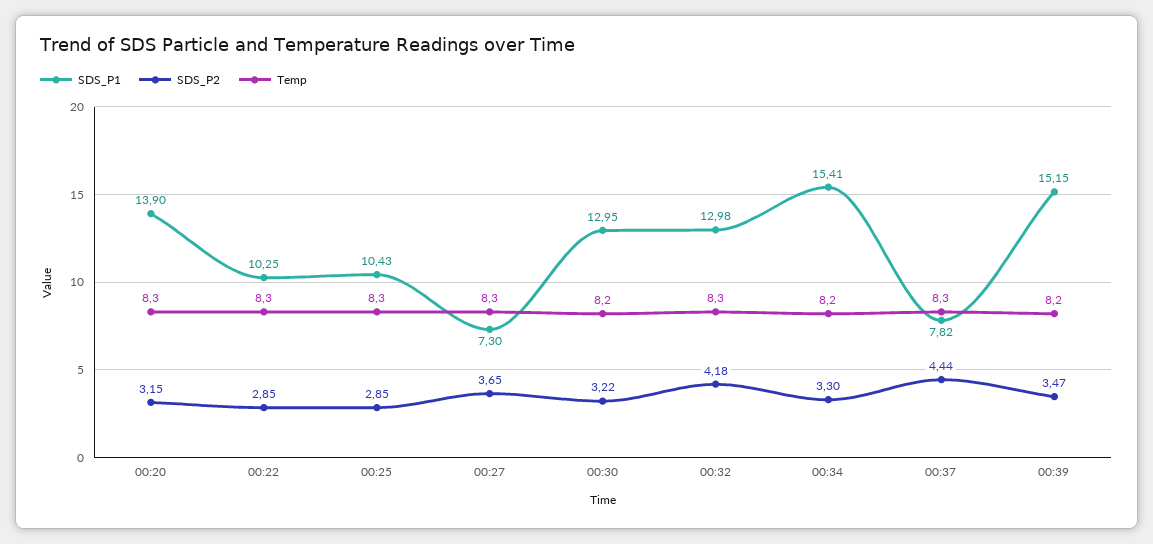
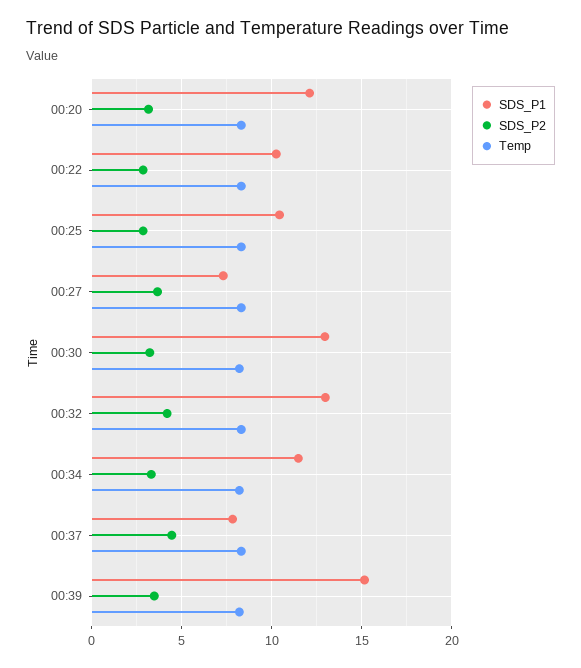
SDS_P1, 00:20: 13.9 -> 12
SDS_P1, 00:34: 15.41 -> 11.5

